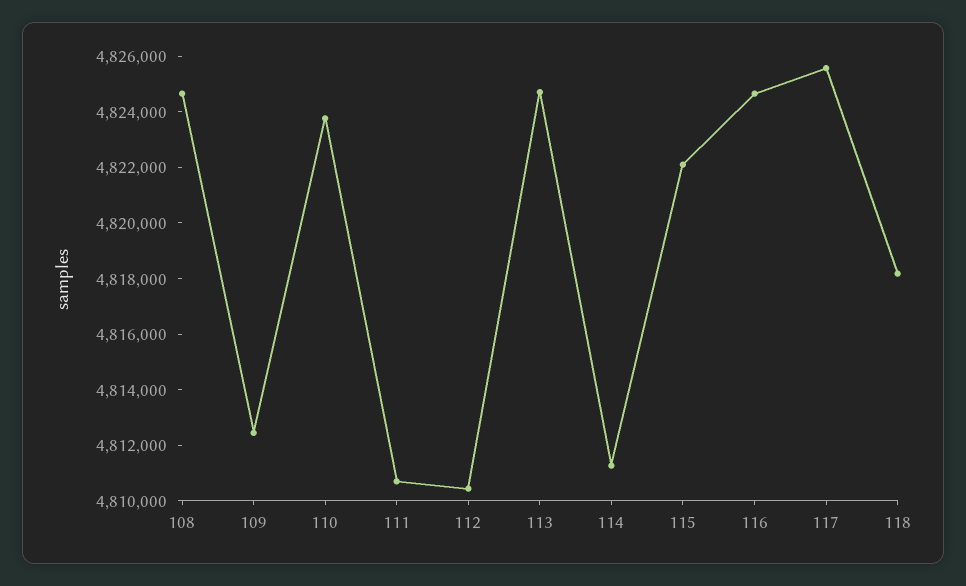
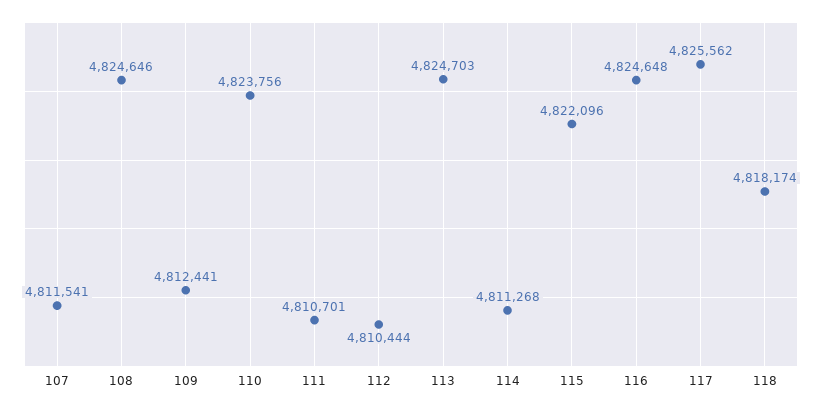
107: none -> 4811541

